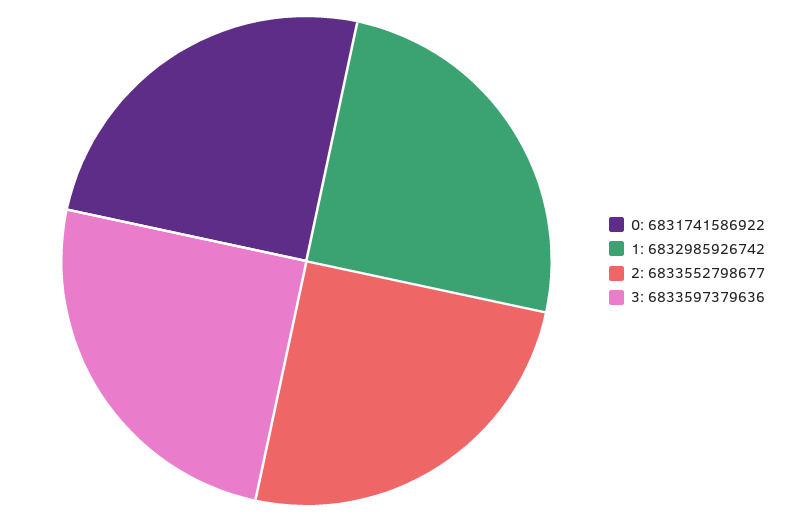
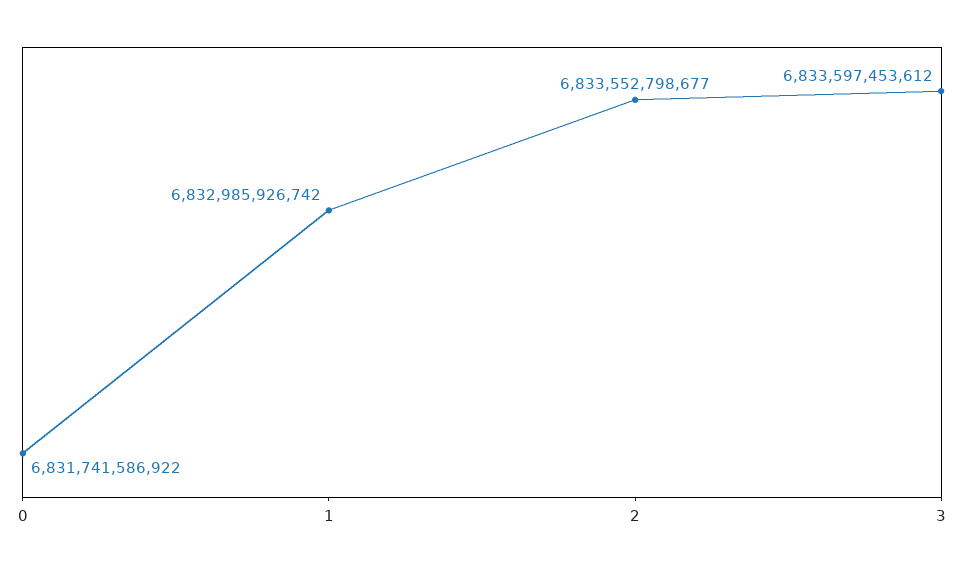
3: 6833597379636 -> 6833597453612

